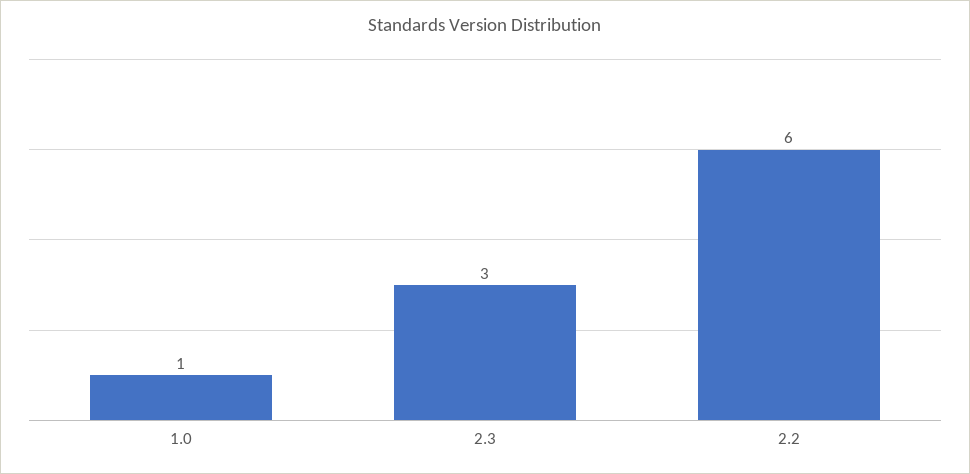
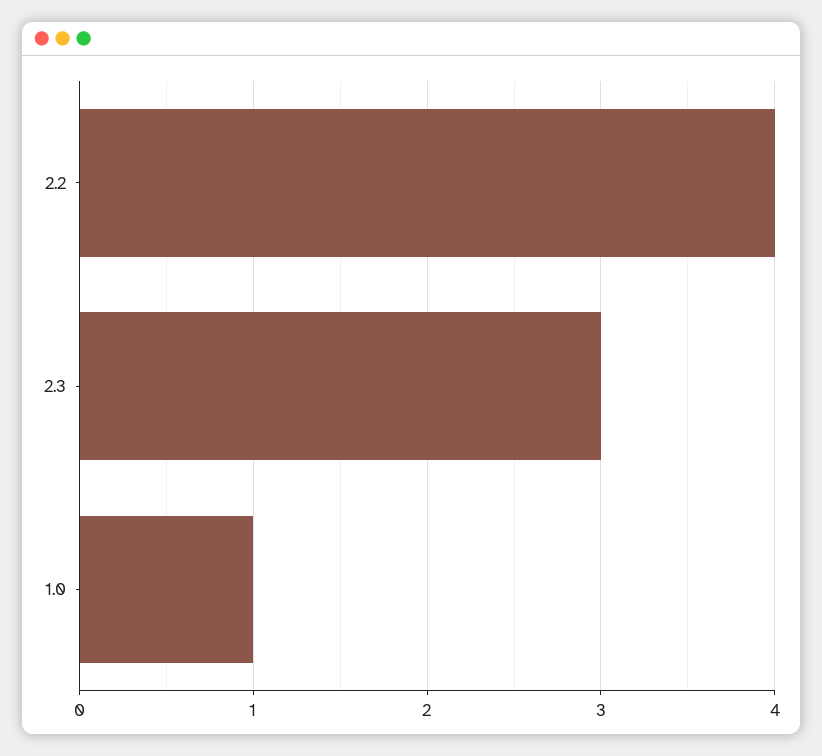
2.2: 6 -> 4

